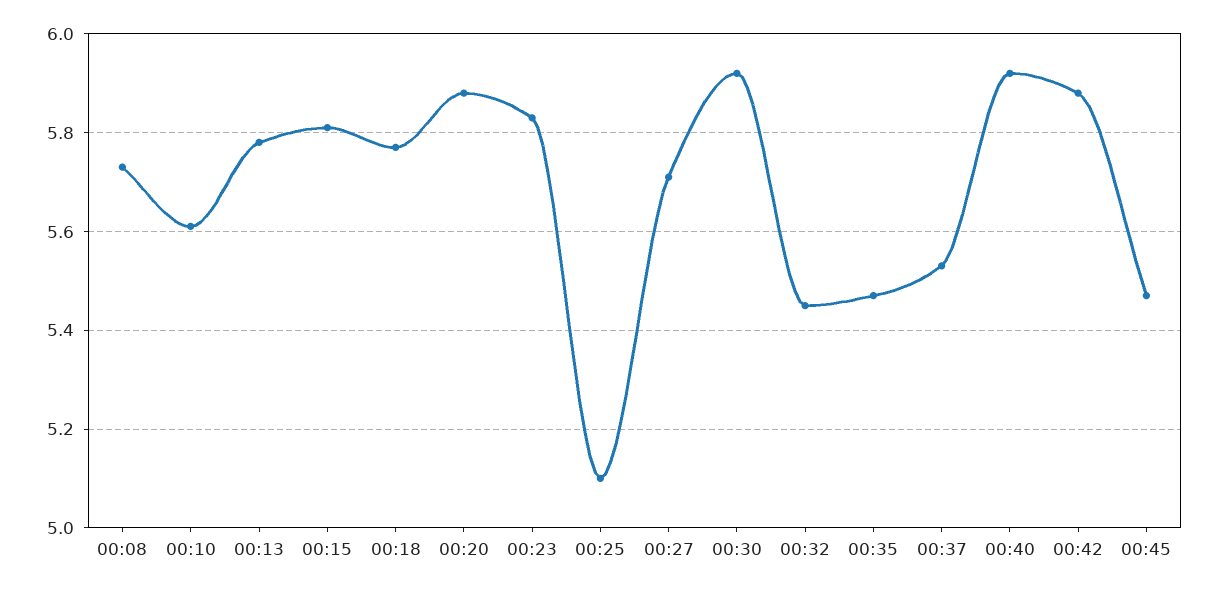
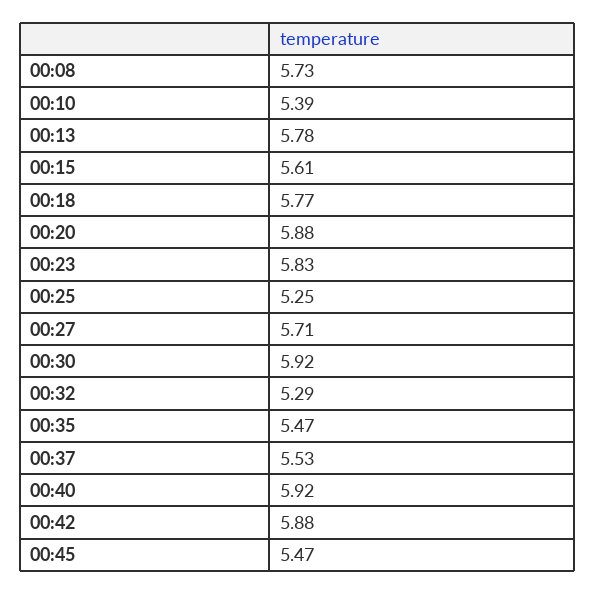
00:10: 5.6 -> 5.39
00:15: 5.8 -> 5.61
00:25: 5.1 -> 5.25
00:32: 5.45 -> 5.29

